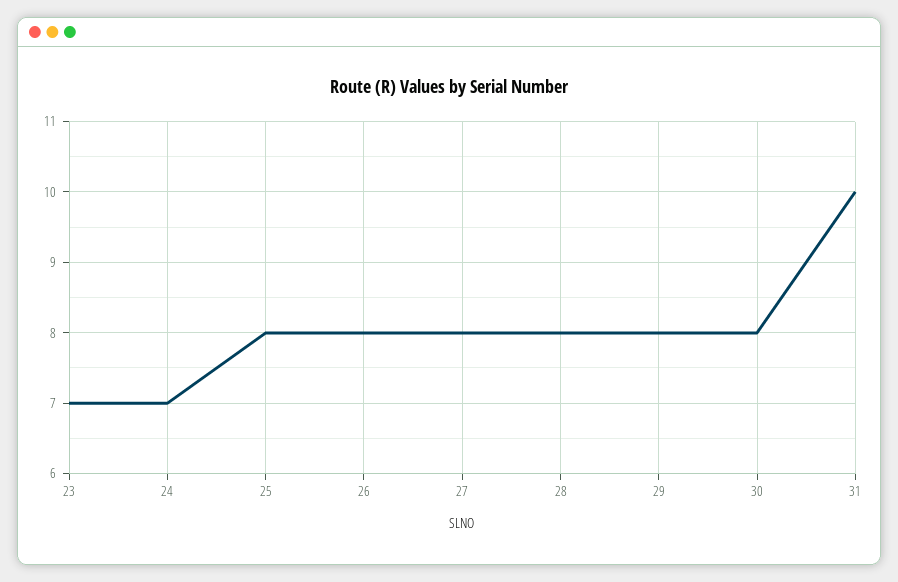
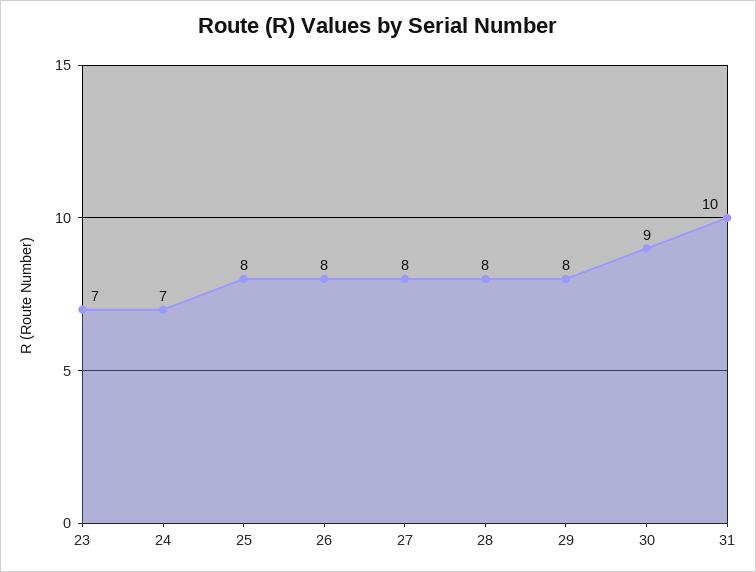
30: 8 -> 9

